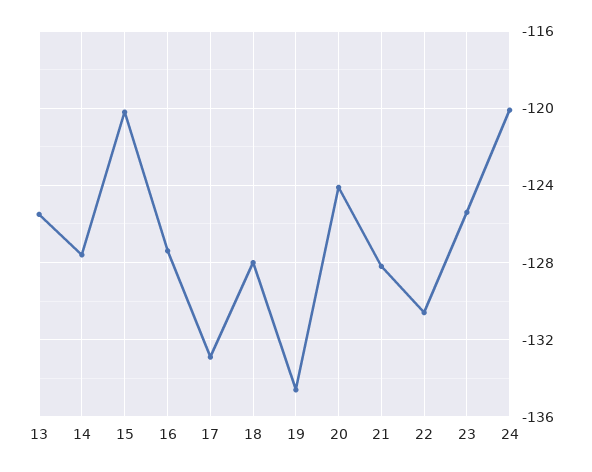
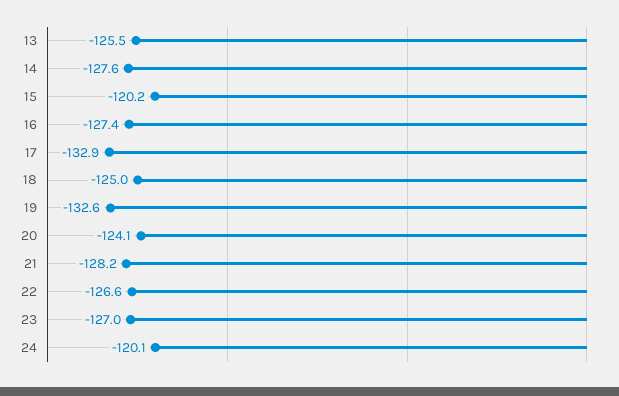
18: -128 -> -125
19: -134.5 -> -132.6
22: -130.5 -> -126.6
23: -125.5 -> -127

